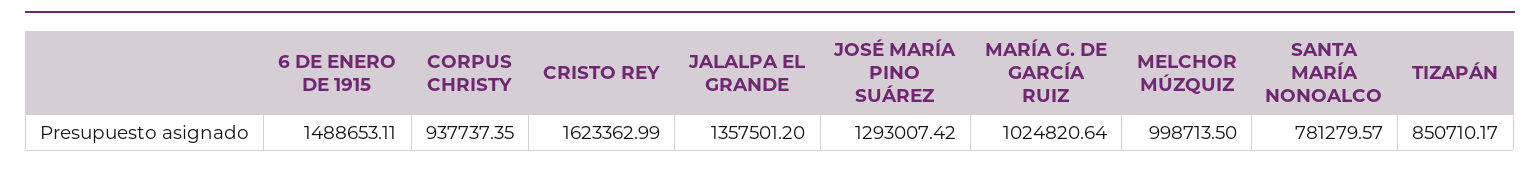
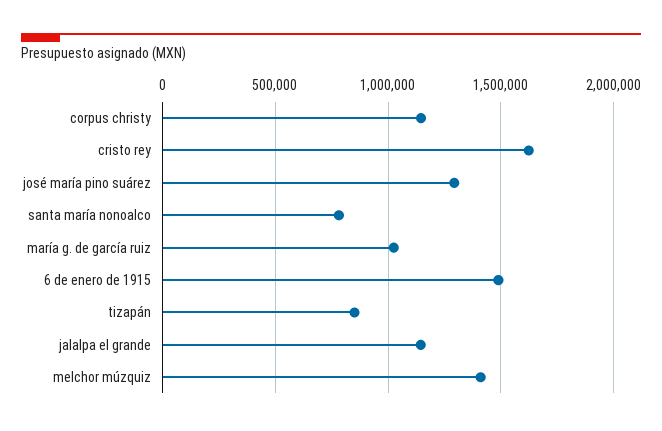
CORPUS CHRISTY: 937737.35 -> 1150000
JALALPA EL GRANDE: 1357501.2 -> 1150000
MELCHOR MÚZQUIZ: 998713.5 -> 1400000

